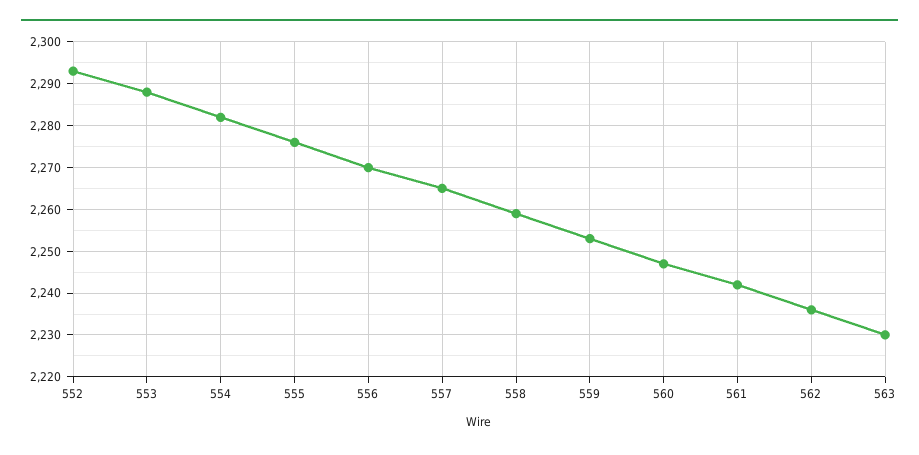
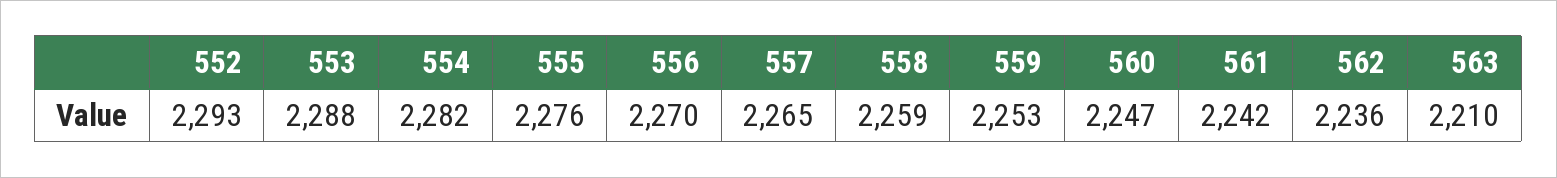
563: 2230 -> 2210

